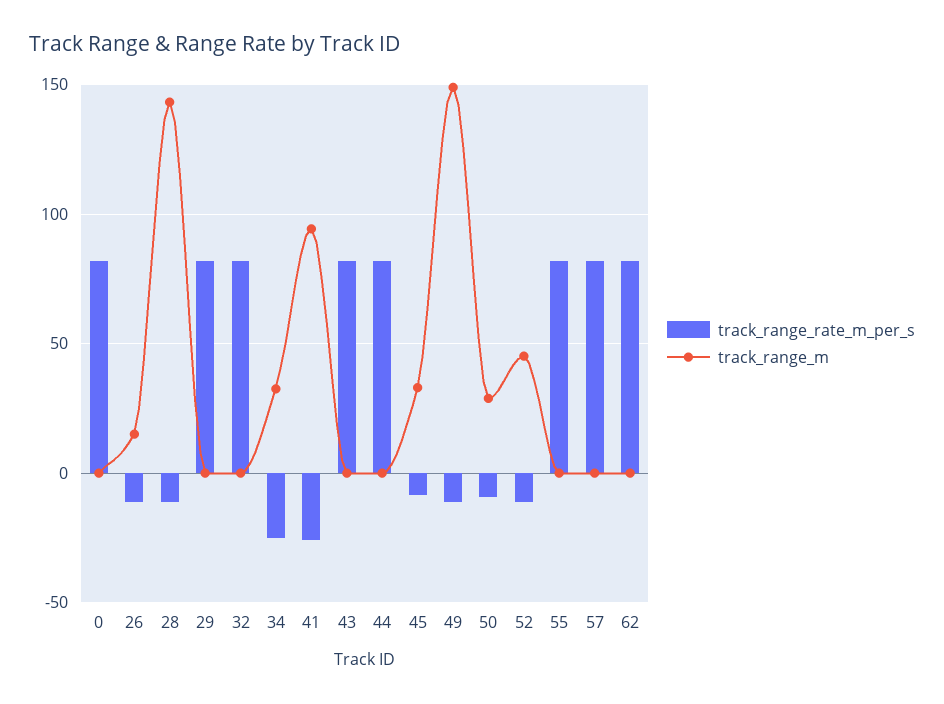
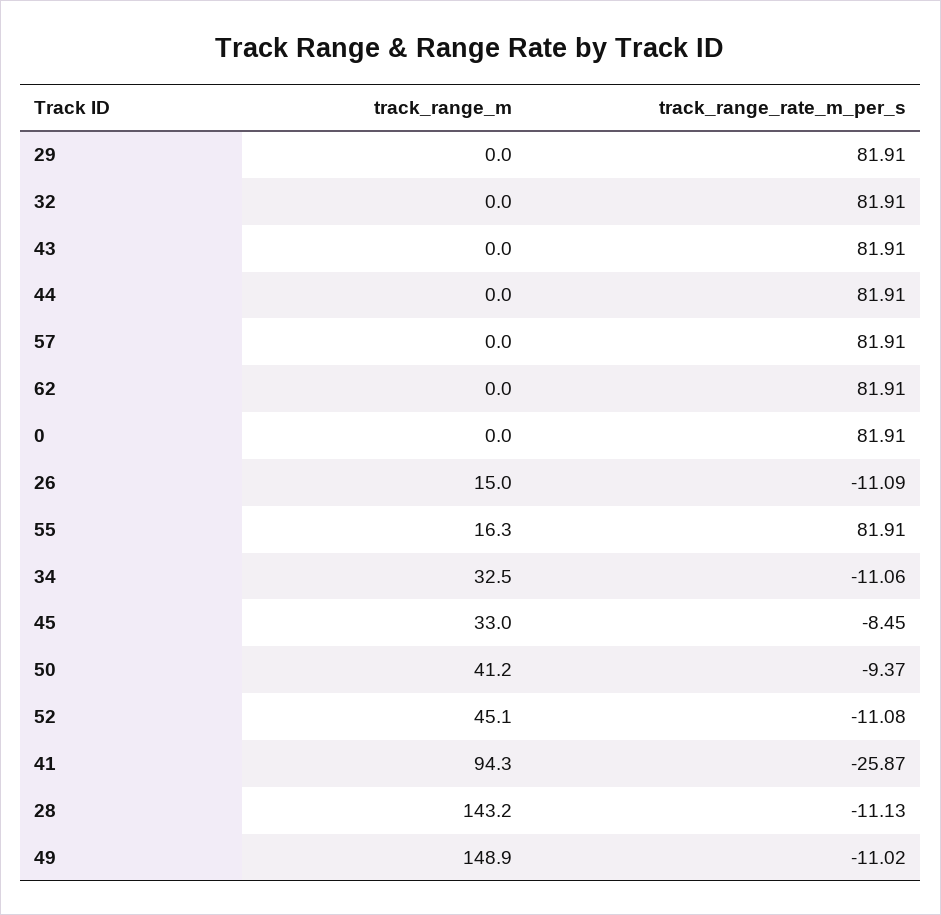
track_range_rate_m_per_s, 34: -25 -> -11.06
track_range_m, 50: 30 -> 41.2
track_range_m, 55: 0 -> 16.3

